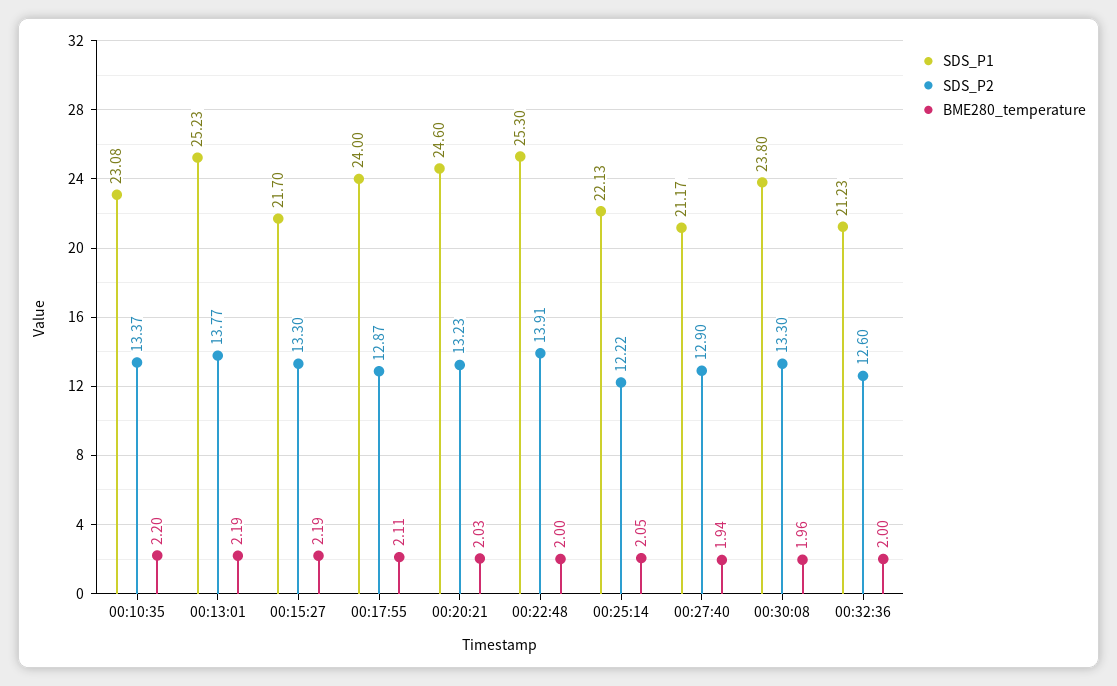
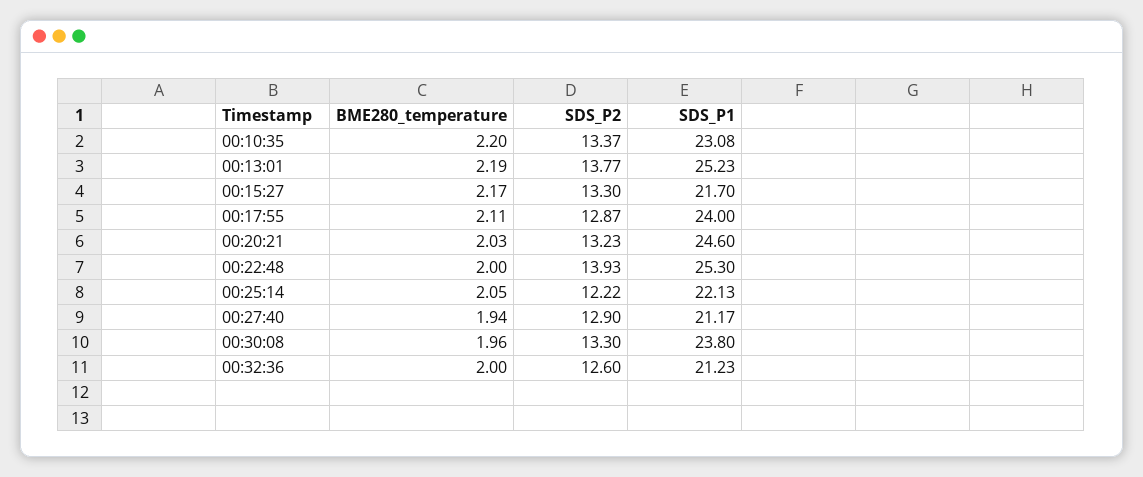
BME280_temperature, 00:15:27: 2.19 -> 2.17
SDS_P2, 00:22:48: 13.91 -> 13.93

